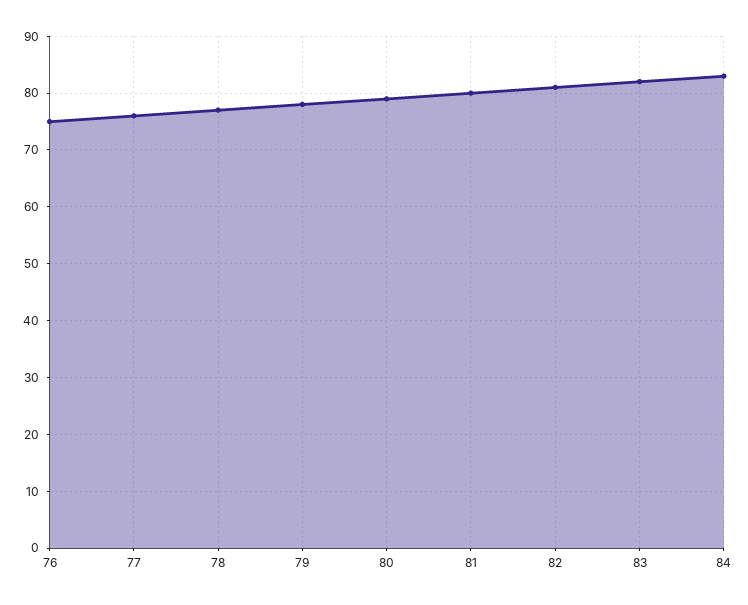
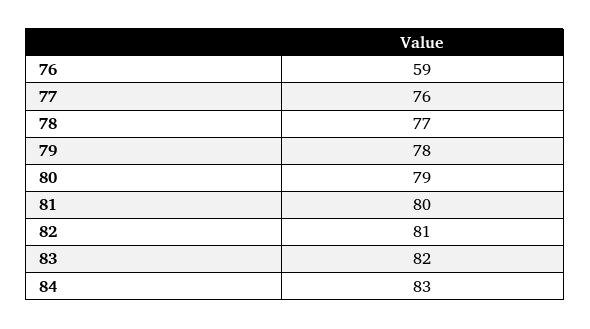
76: 75 -> 59

